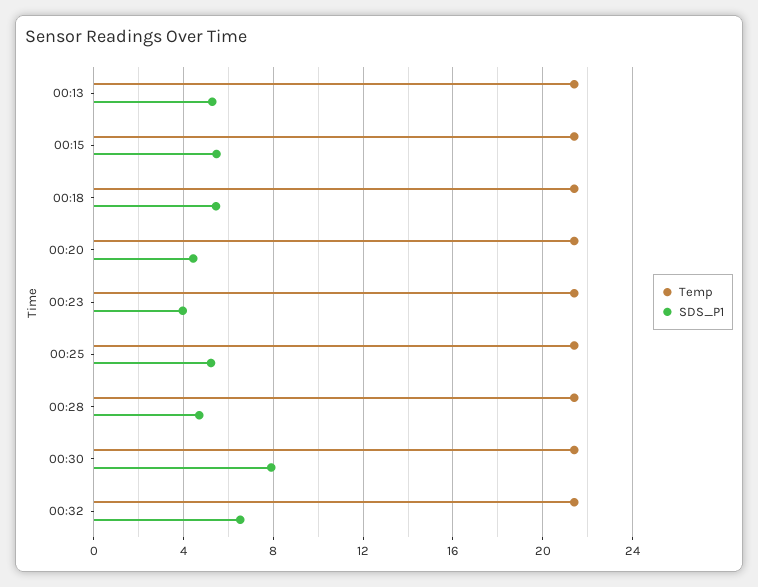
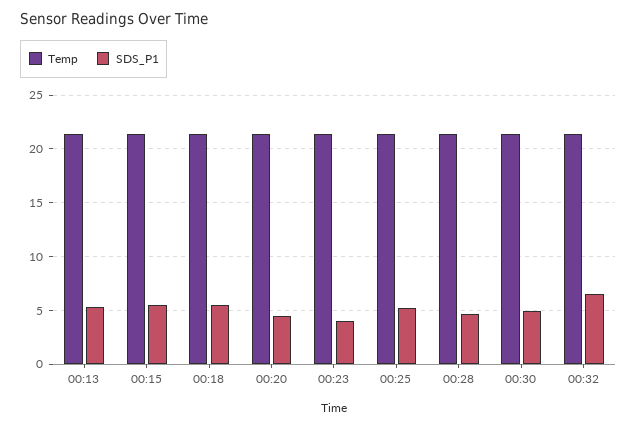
SDS_P1, 00:30: 8 -> 5

